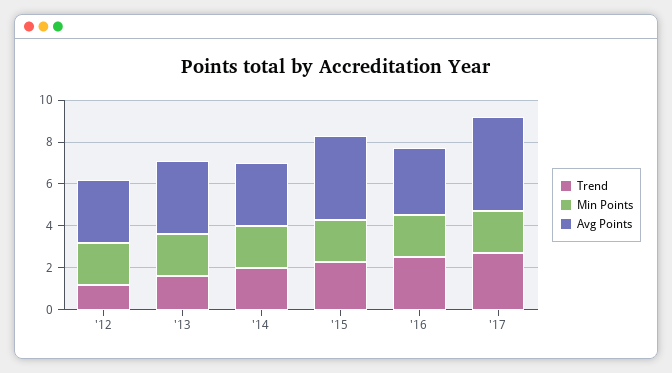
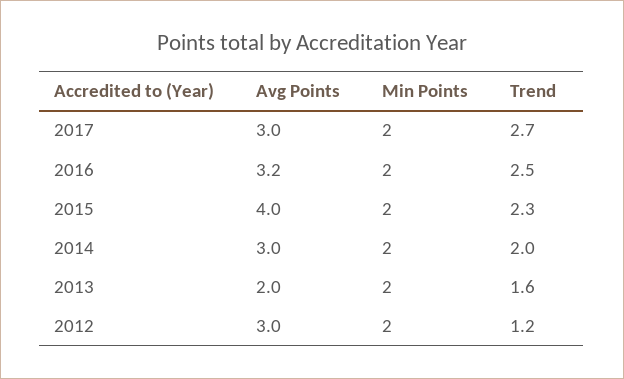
Avg Points, '13: 3.5 -> 2
Avg Points, '17: 4.5 -> 3

